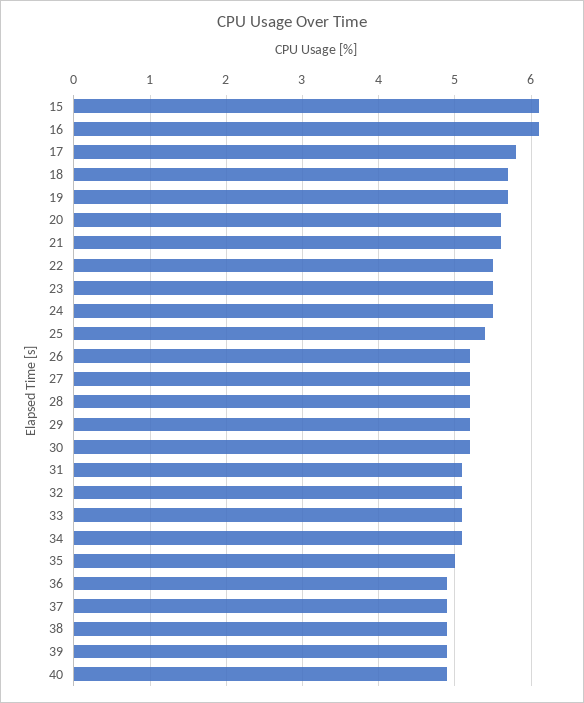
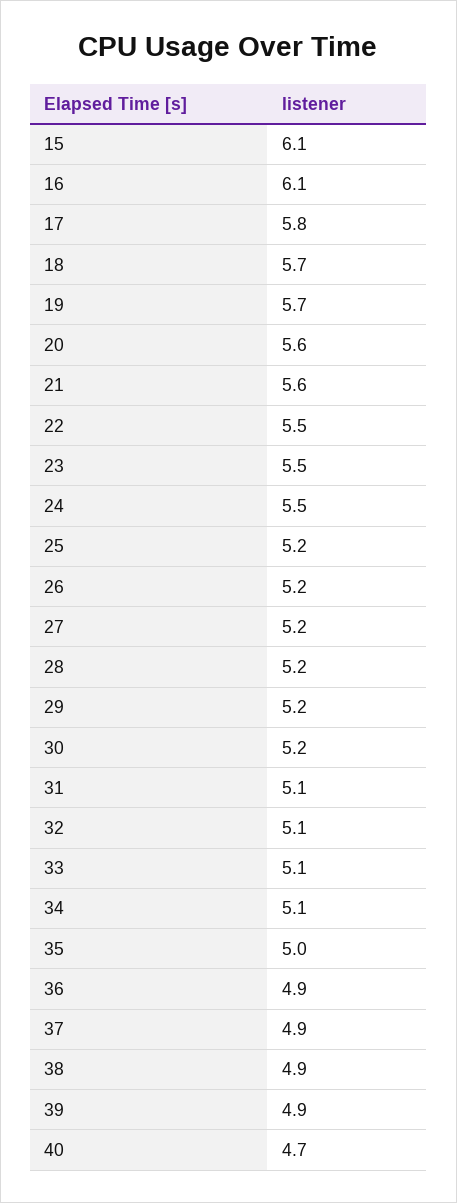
25: 5.4 -> 5.2
40: 4.9 -> 4.7

